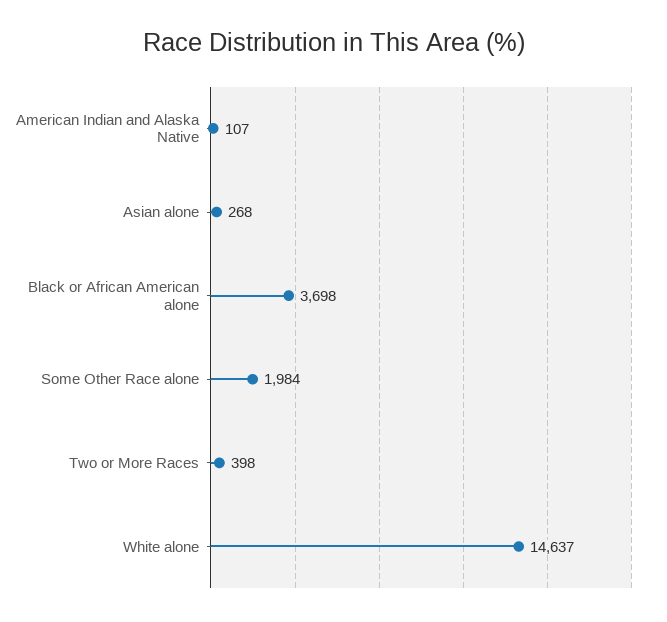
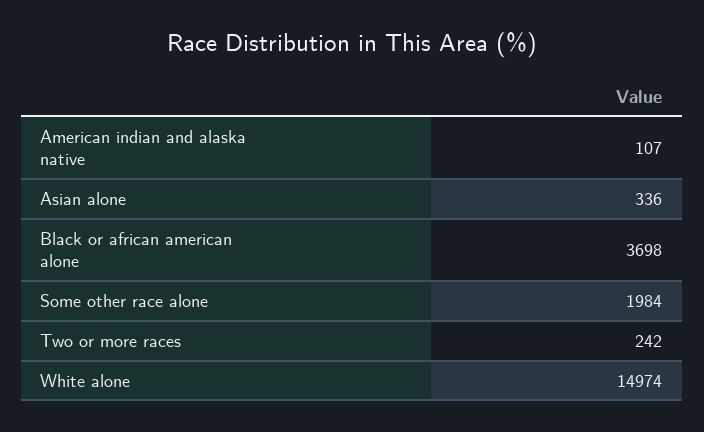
Asian alone: 268 -> 336
Two or More Races: 398 -> 242
White alone: 14637 -> 14974

